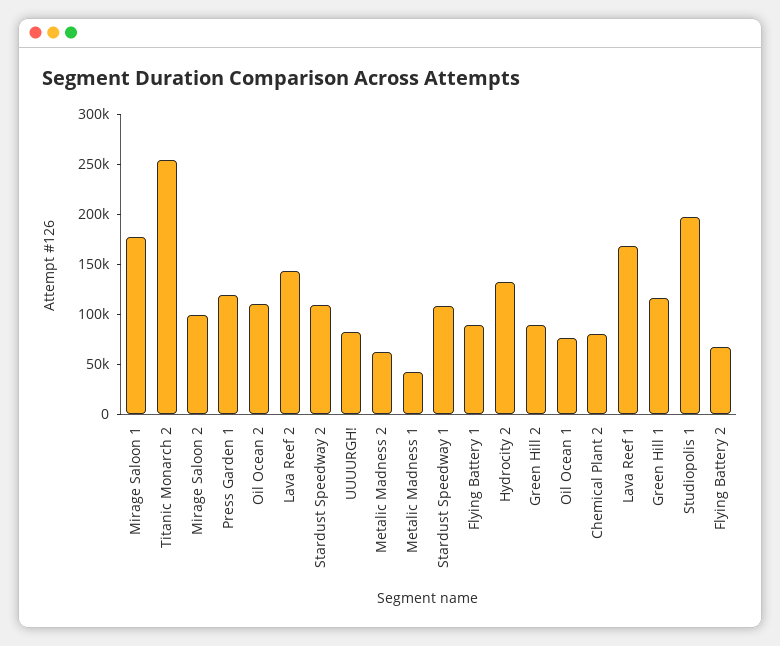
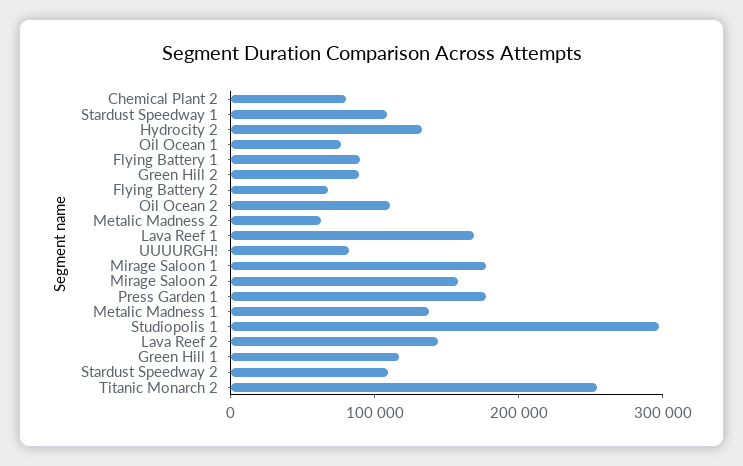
Mirage Saloon 2: 100000 -> 160000
Press Garden 1: 120000 -> 180000
Metalic Madness 1: 40000 -> 140000
Studiopolis 1: 200000 -> 300000

